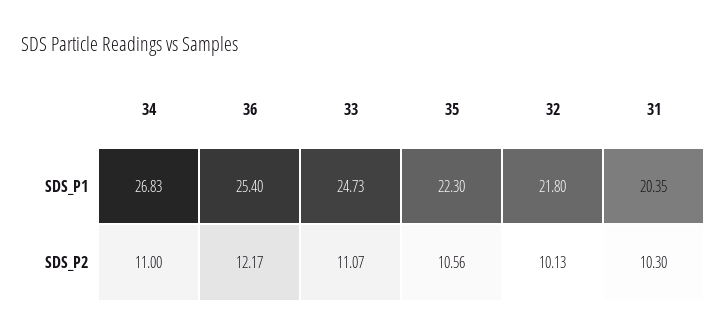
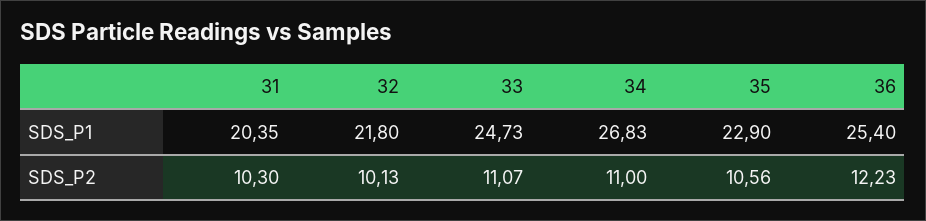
35, SDS_P1: 22.3 -> 22.9
36, SDS_P2: 12.17 -> 12.23

